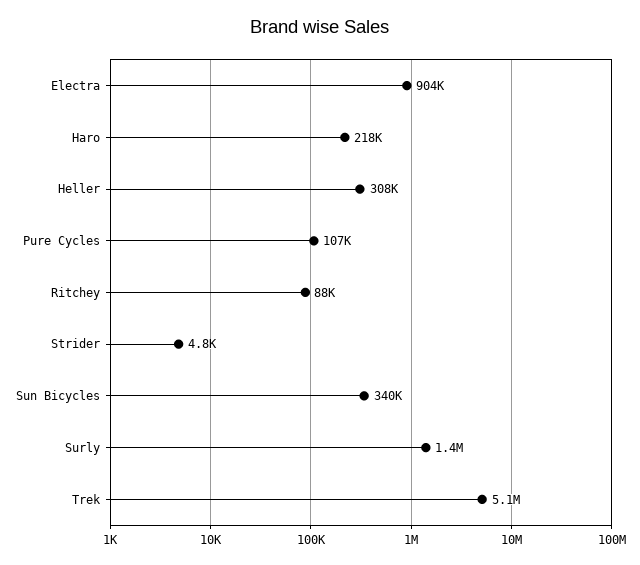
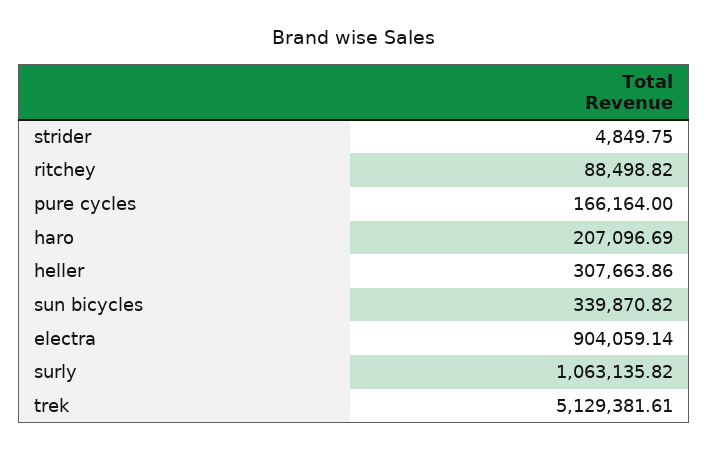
Haro: 218000 -> 207096.69
Pure Cycles: 107000 -> 166164
Surly: 1400000 -> 1063135.82

